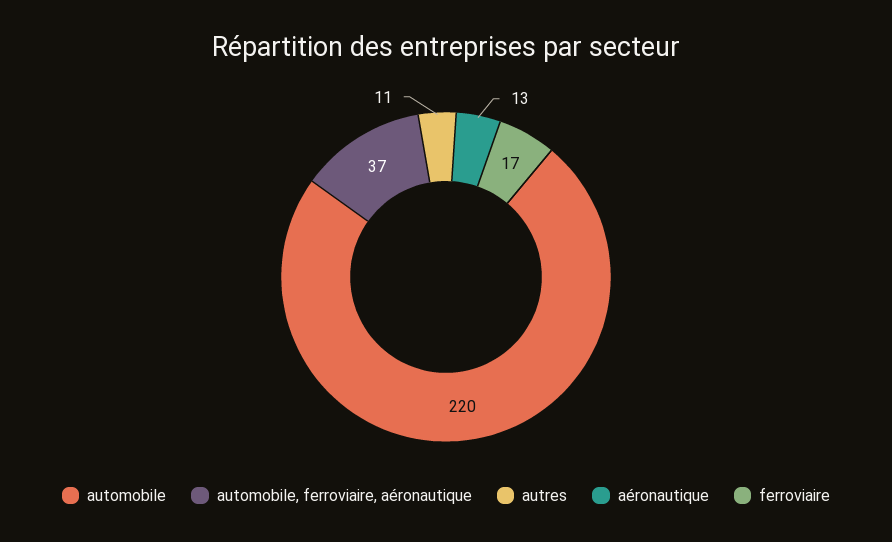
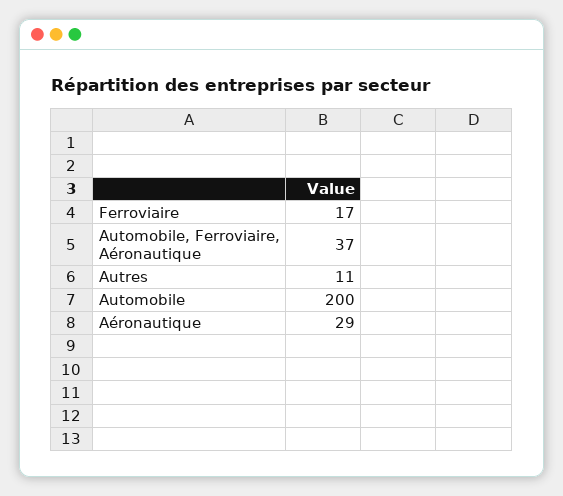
automobile: 220 -> 200
aéronautique: 13 -> 29

